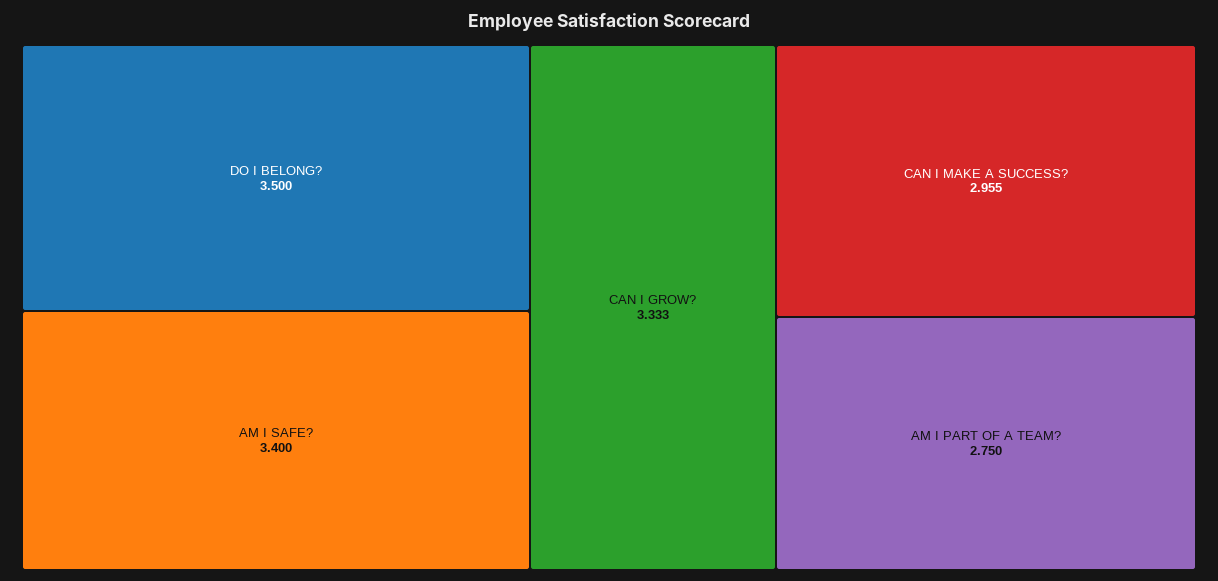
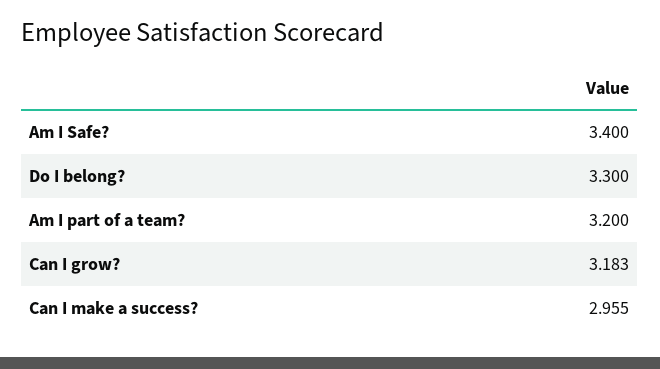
DO I BELONG?: 3.5 -> 3.3
CAN I GROW?: 3.333 -> 3.183
AM I PART OF A TEAM?: 2.75 -> 3.2

